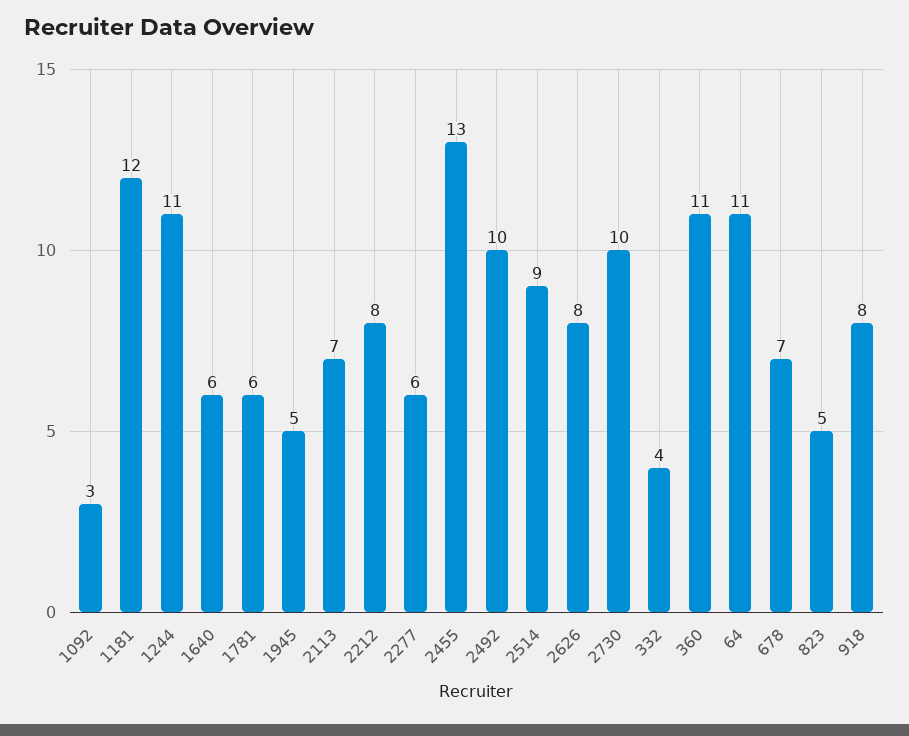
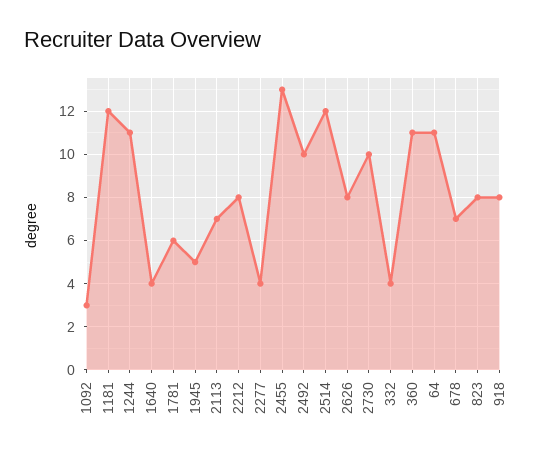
1640: 6 -> 4
2277: 6 -> 4
2514: 9 -> 12
823: 5 -> 8

